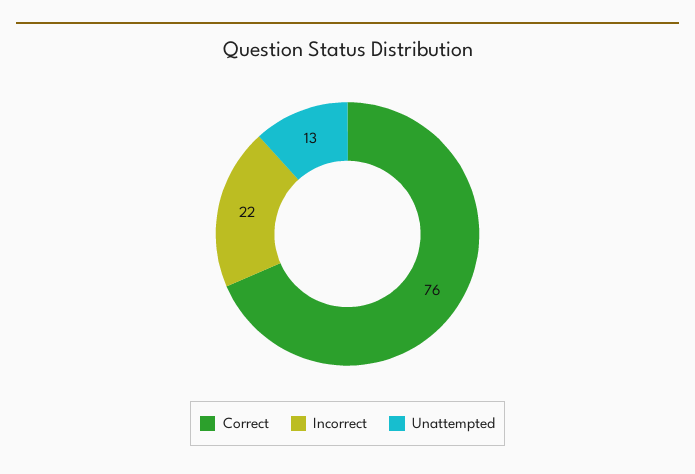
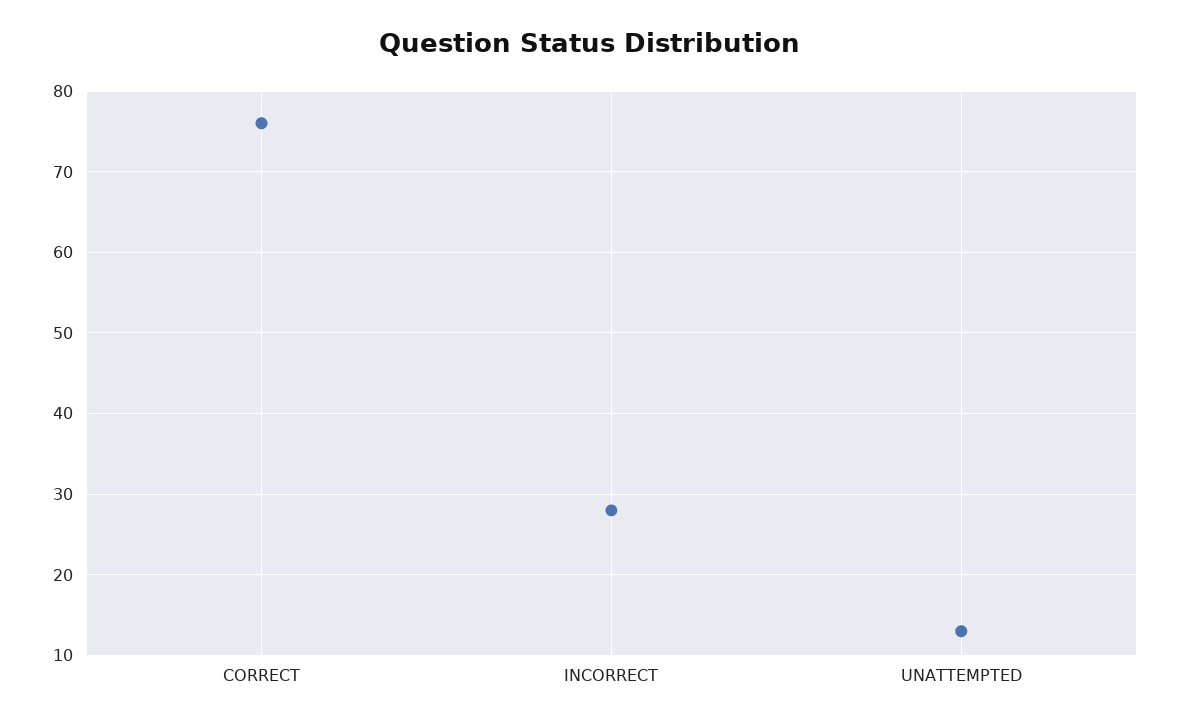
Incorrect: 22 -> 28

